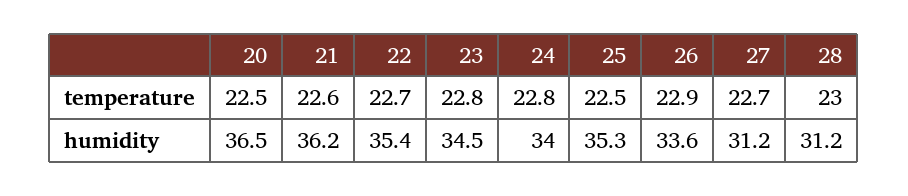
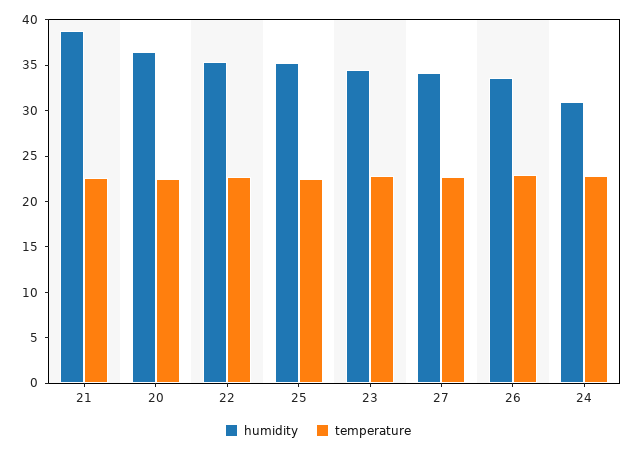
temperature, 28: 23 -> none
humidity, 21: 36.2 -> 39
humidity, 24: 34 -> 31
humidity, 27: 31.2 -> 34
humidity, 28: 31.2 -> none

